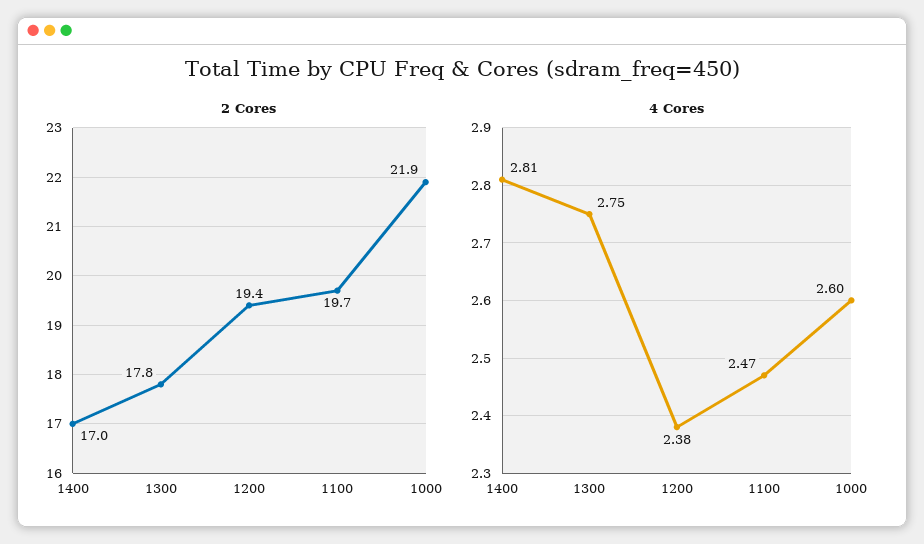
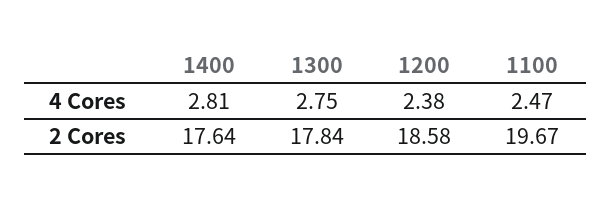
2 Cores, 1400: 17 -> 17.64
2 Cores, 1200: 19.4 -> 18.58
2 Cores, 1000: 21.9 -> none
4 Cores, 1000: 2.6 -> none

